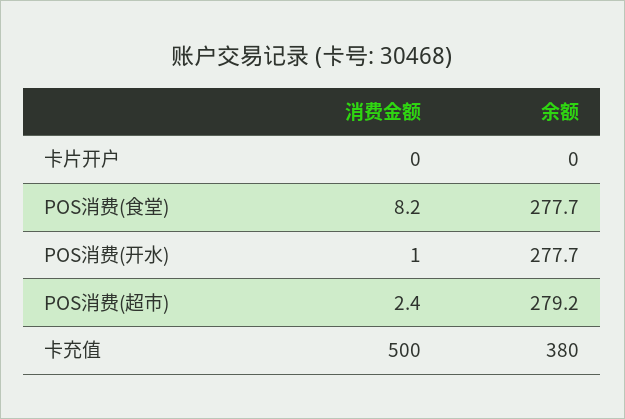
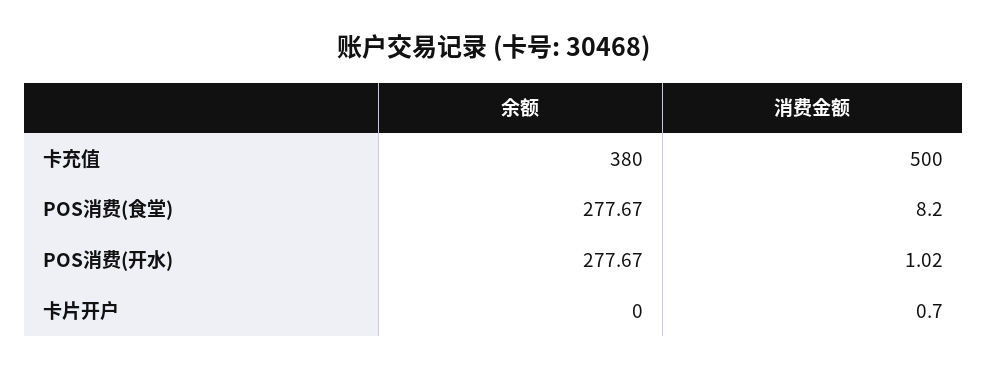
消费金额, 卡片开户: 0 -> 0.7
消费金额, POS消费(超市): 2.4 -> none
余额, POS消费(超市): 279.2 -> none

